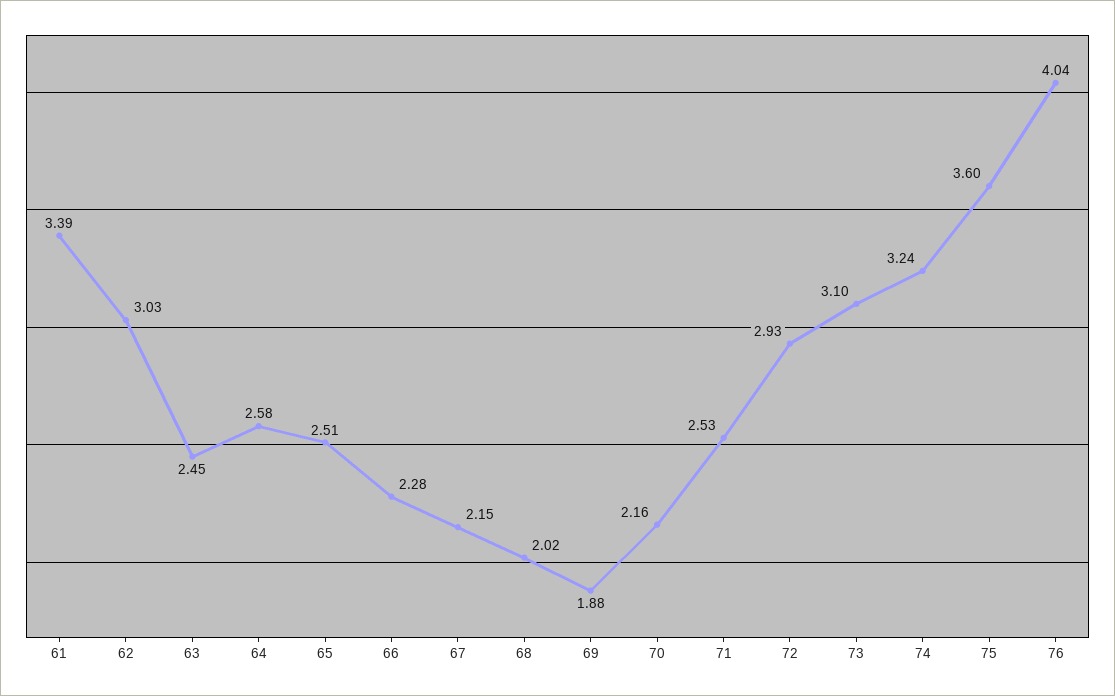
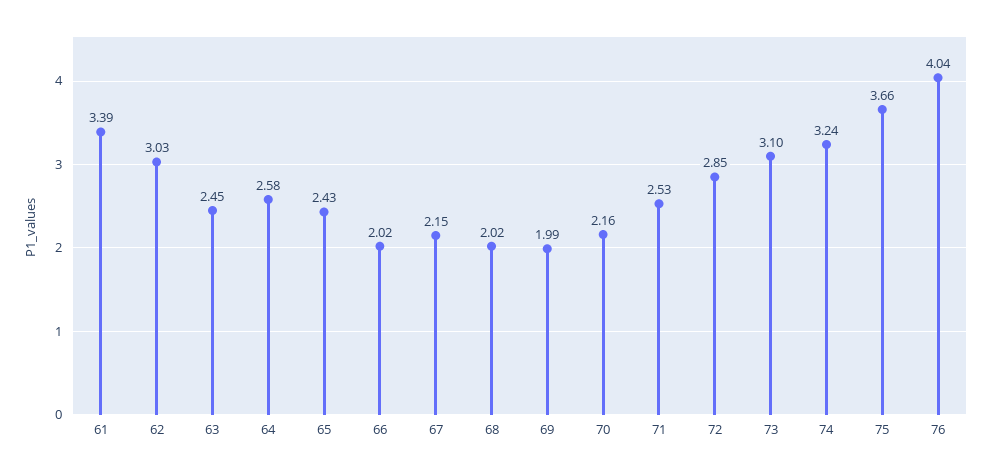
65: 2.51 -> 2.43
66: 2.28 -> 2.02
69: 1.88 -> 1.99
72: 2.93 -> 2.85
75: 3.6 -> 3.66

